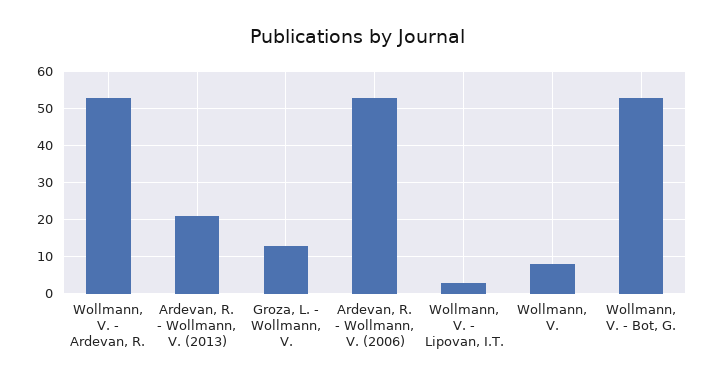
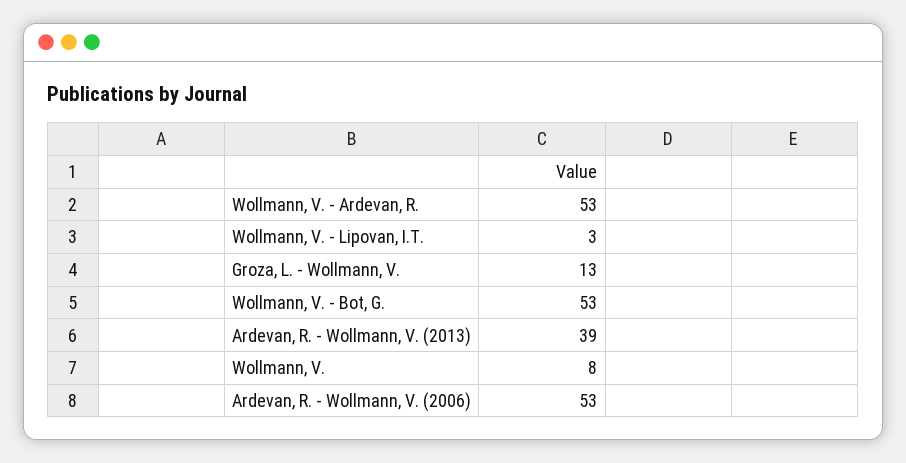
Ardevan, R. - Wollmann, V. (2013): 20 -> 39

